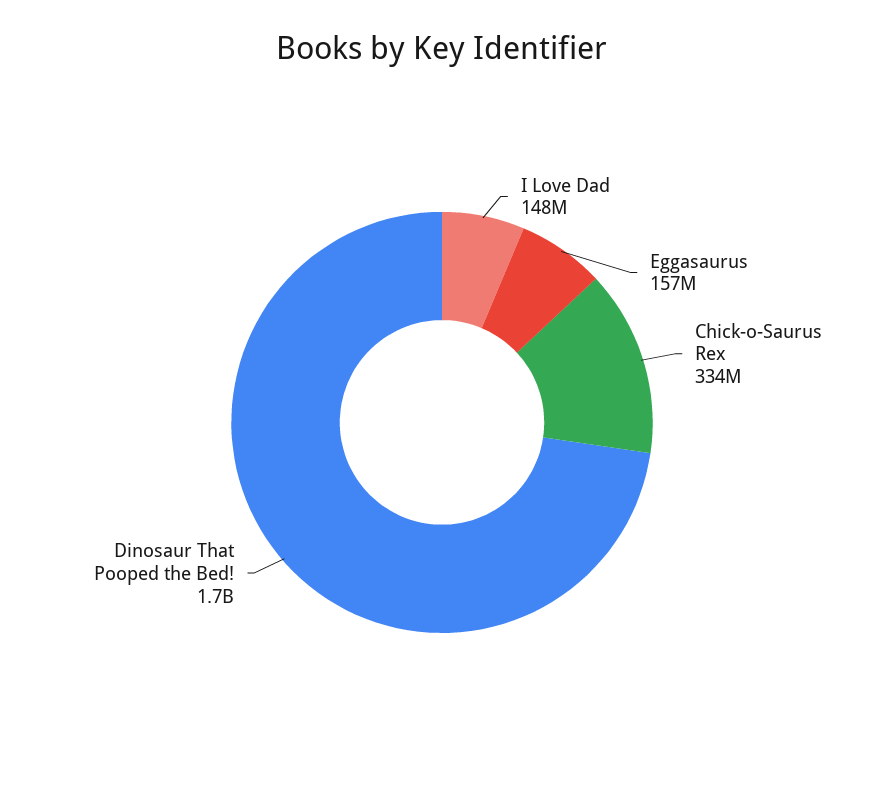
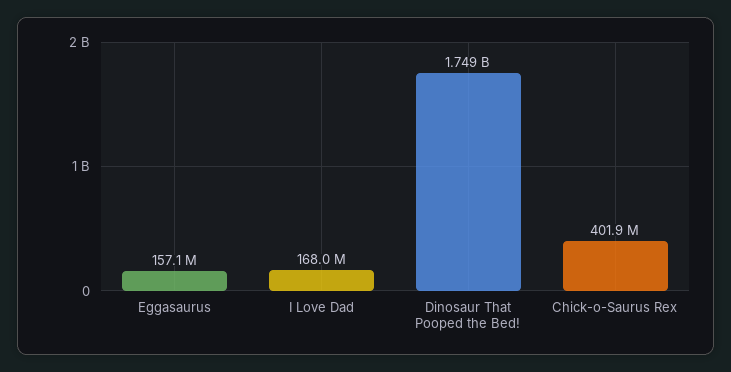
I Love Dad: 148000000 -> 168000000
Chick-o-Saurus Rex: 334000000 -> 401900000

